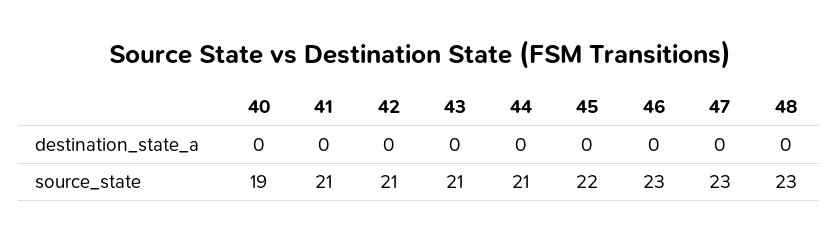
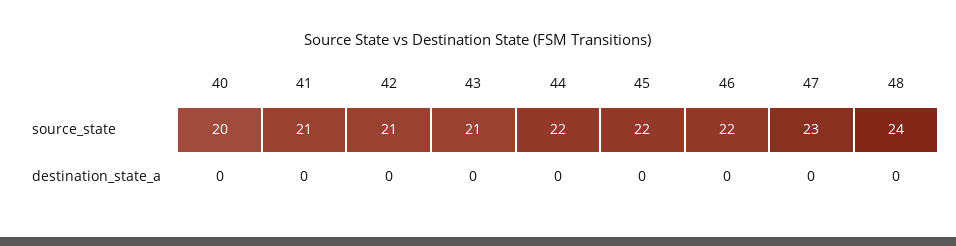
40, source_state: 19 -> 20
44, source_state: 21 -> 22
46, source_state: 23 -> 22
48, source_state: 23 -> 24

